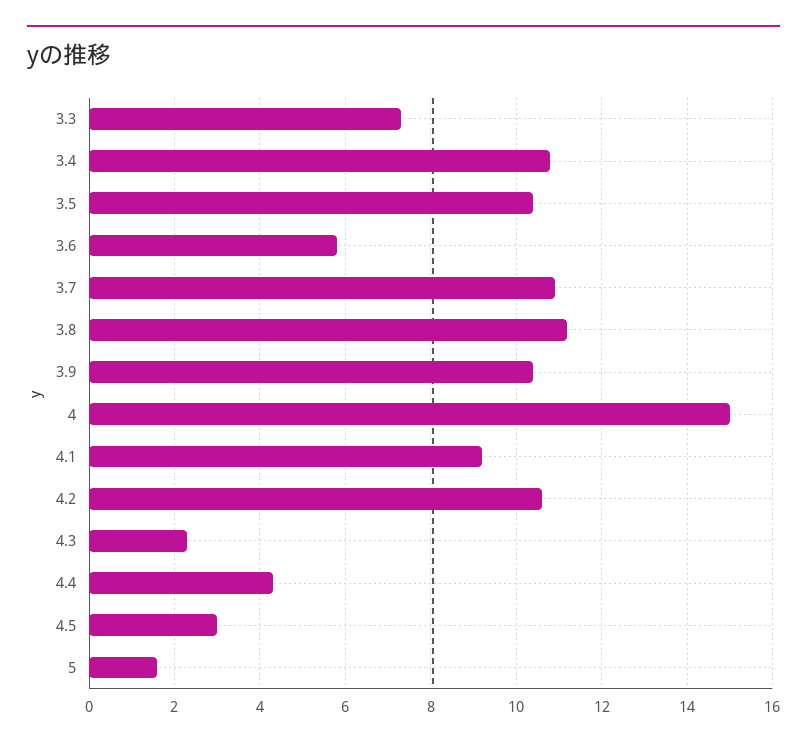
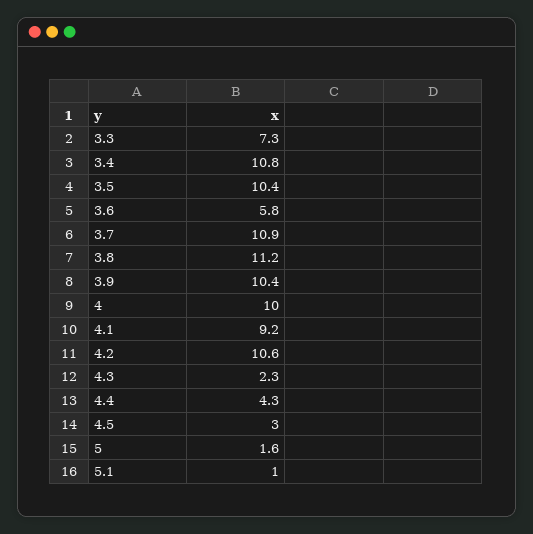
4: 15 -> 10
5.1: none -> 1

